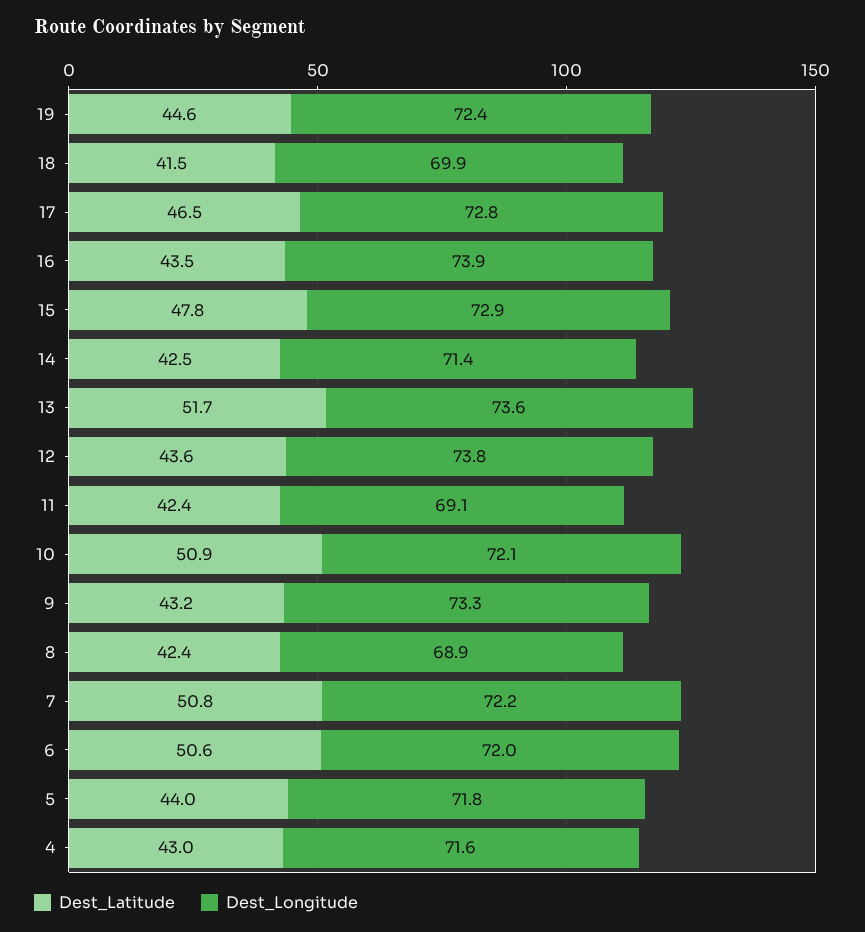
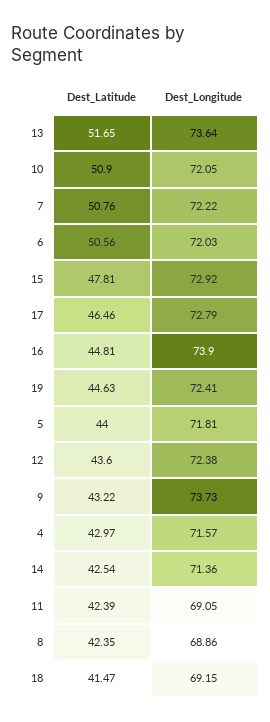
Dest_Longitude, 18: 69.9 -> 69.15
Dest_Latitude, 16: 43.5 -> 44.81
Dest_Longitude, 12: 73.8 -> 72.38
Dest_Longitude, 9: 73.3 -> 73.73

